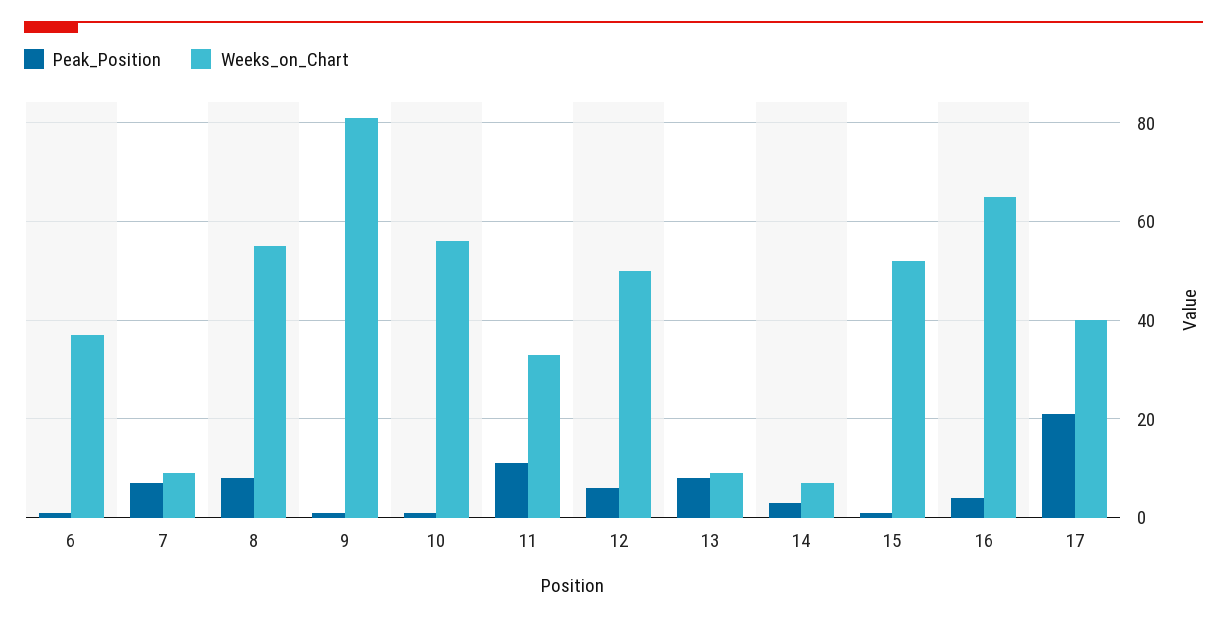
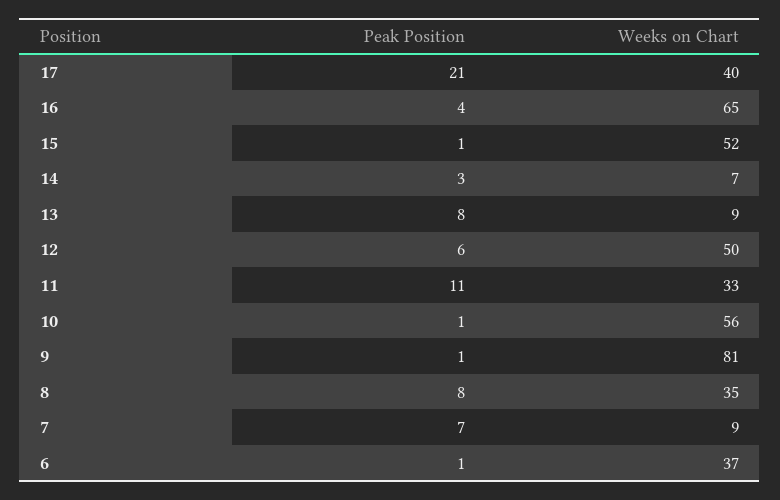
Weeks_on_Chart, 8: 55 -> 35

